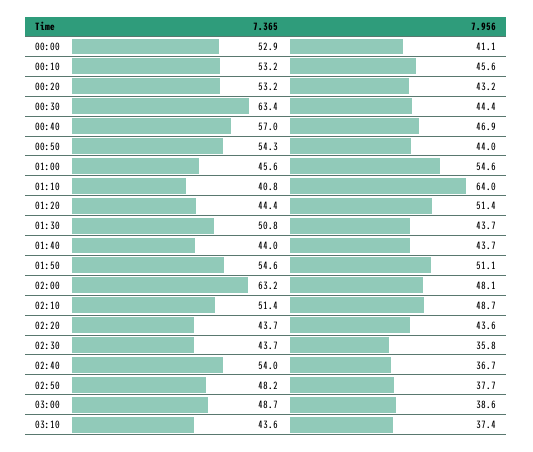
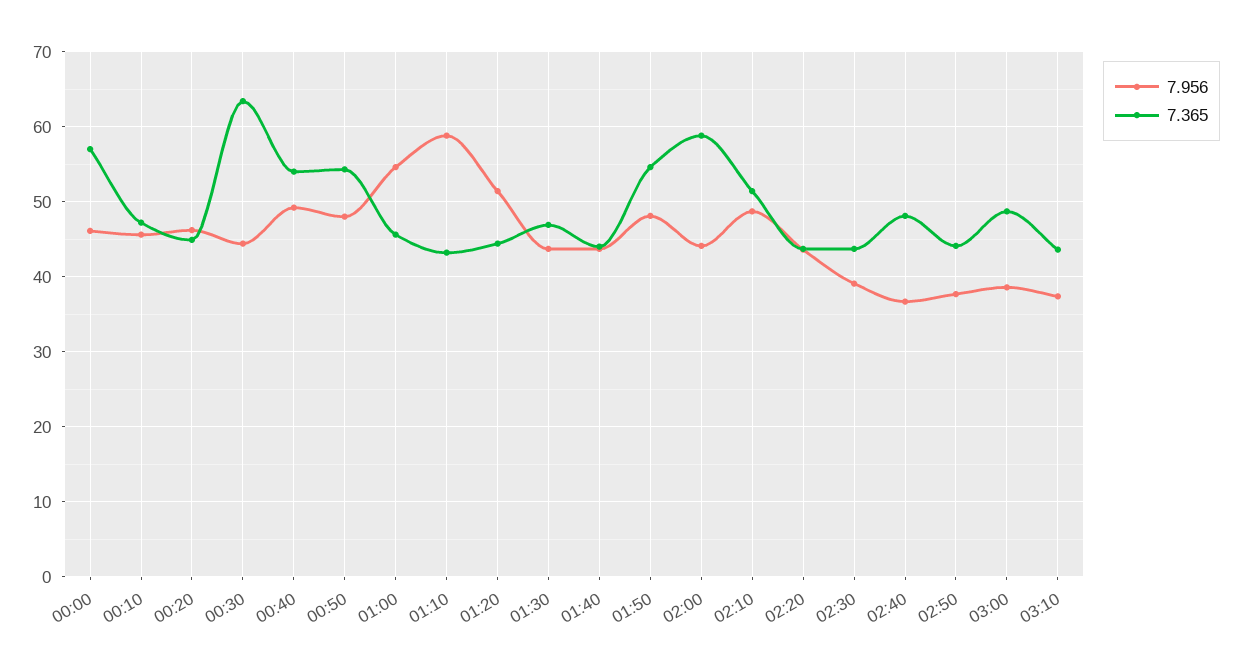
7.365, 00:00: 52.9 -> 57
7.956, 00:00: 41.1 -> 46
7.365, 00:10: 53.2 -> 47
7.365, 00:20: 53.2 -> 45
7.956, 00:20: 43.2 -> 46
7.365, 00:40: 57 -> 54
7.956, 00:40: 46.9 -> 49
7.956, 00:50: 44 -> 48
7.365, 01:10: 40.8 -> 43
7.956, 01:10: 64 -> 59
7.365, 01:30: 50.8 -> 47
7.956, 01:50: 51.1 -> 48
7.365, 02:00: 63.2 -> 59
7.956, 02:00: 48.1 -> 44
7.956, 02:30: 35.8 -> 39
7.365, 02:40: 54 -> 48
7.365, 02:50: 48.2 -> 44

